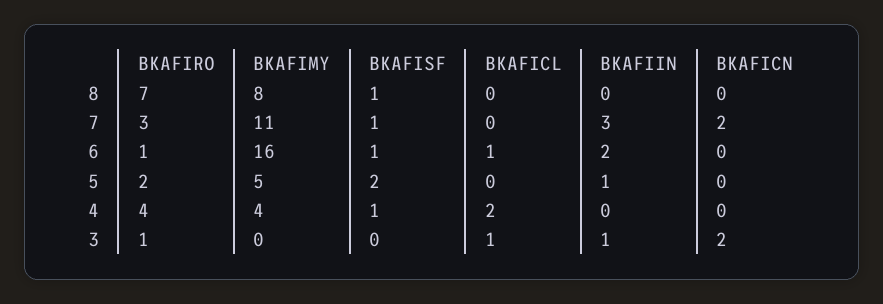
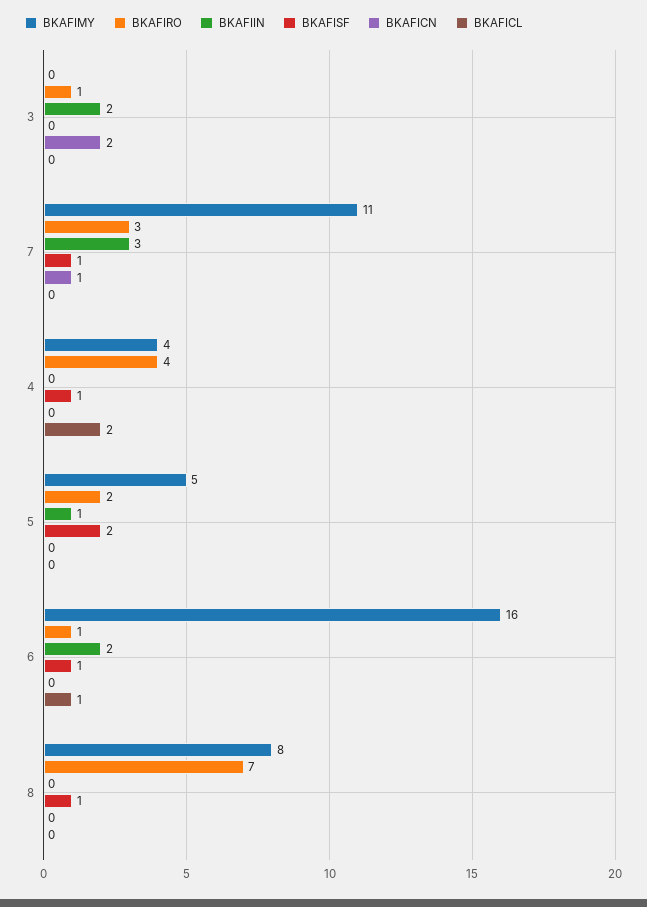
BKAFICN, 7: 2 -> 1
BKAFICL, 3: 1 -> 0
BKAFIIN, 3: 1 -> 2

